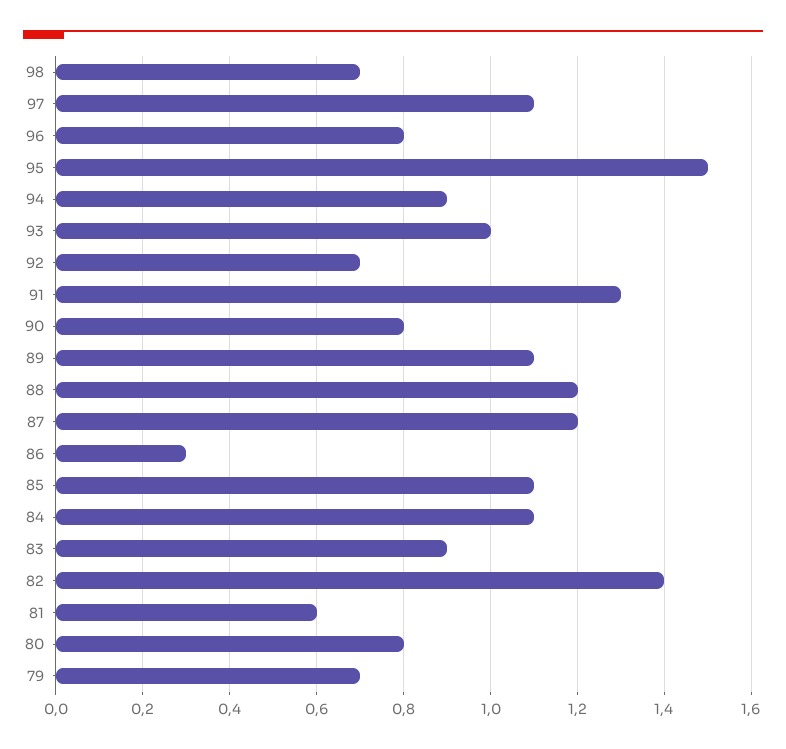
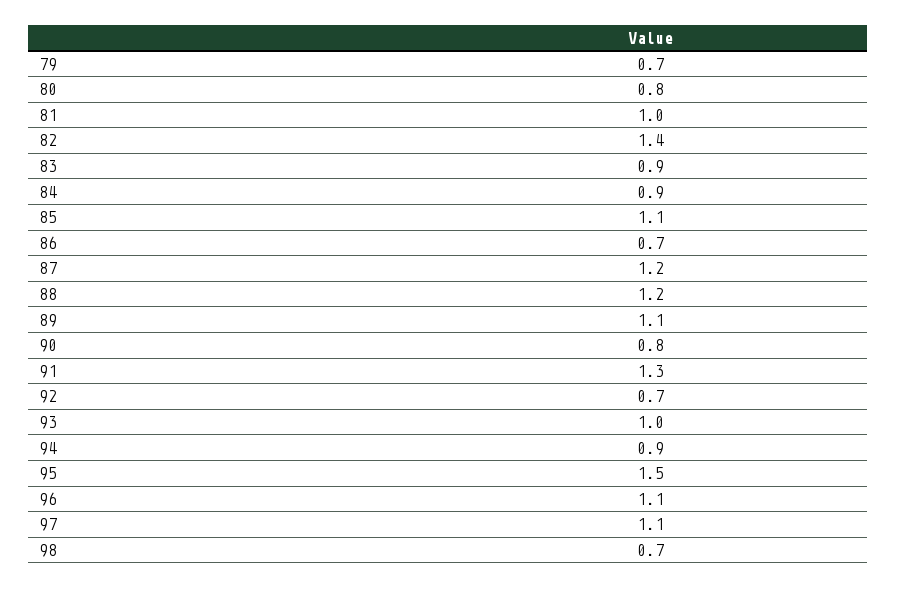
96: 0.8 -> 1.1
86: 0.3 -> 0.7
84: 1.1 -> 0.9
81: 0.6 -> 1

